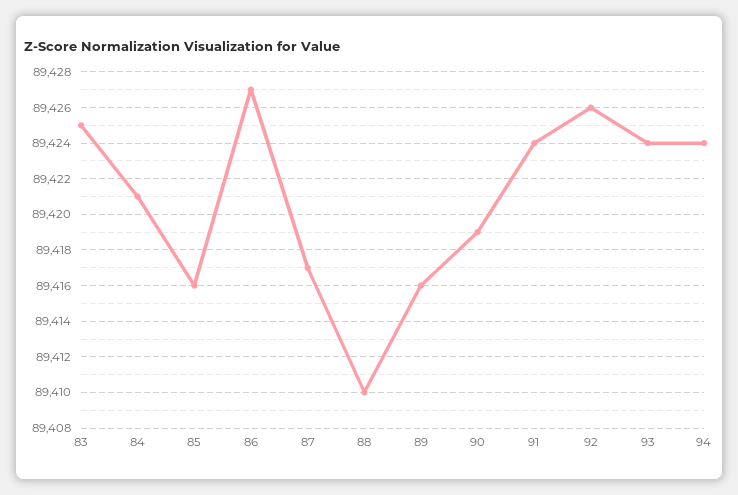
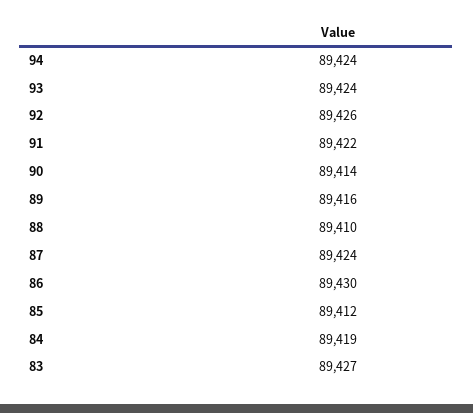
83: 89425 -> 89427
84: 89421 -> 89419
85: 89416 -> 89412
86: 89427 -> 89430
87: 89417 -> 89424
90: 89419 -> 89414
91: 89424 -> 89422

